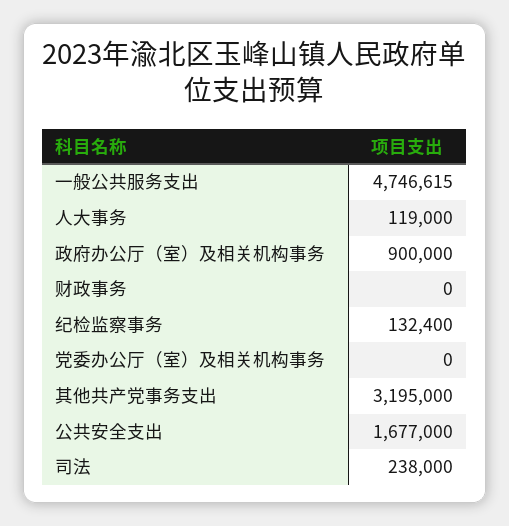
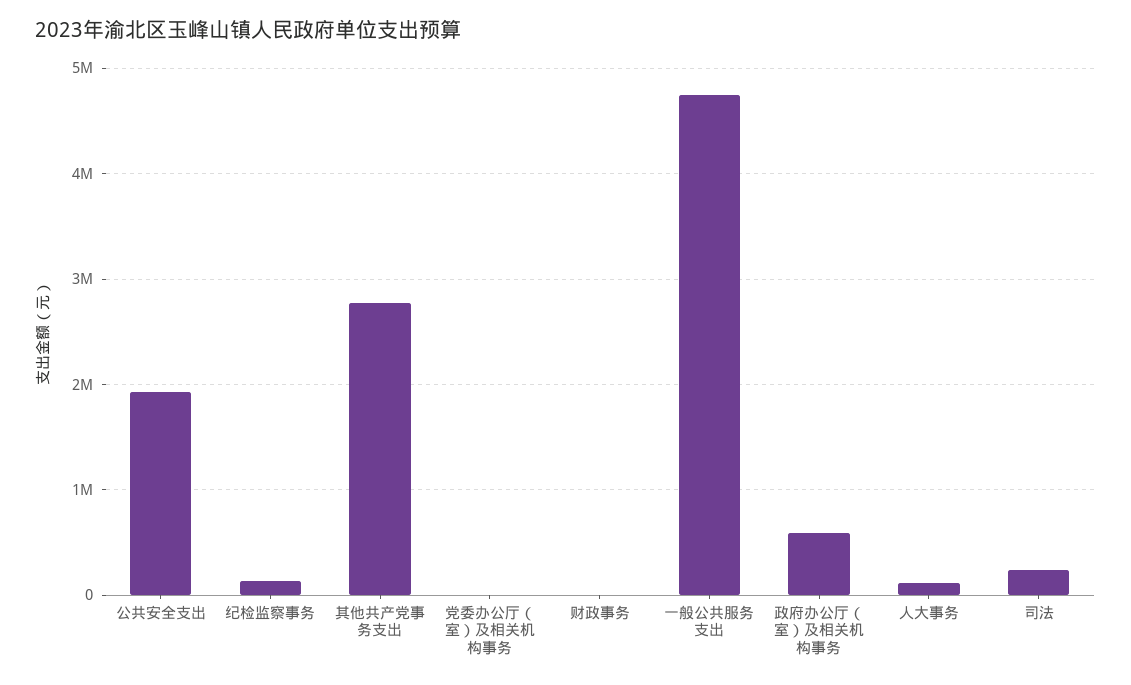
政府办公厅（室）及相关机构事务: 900000 -> 600000
其他共产党事务支出: 3195000 -> 2800000
公共安全支出: 1677000 -> 1900000

